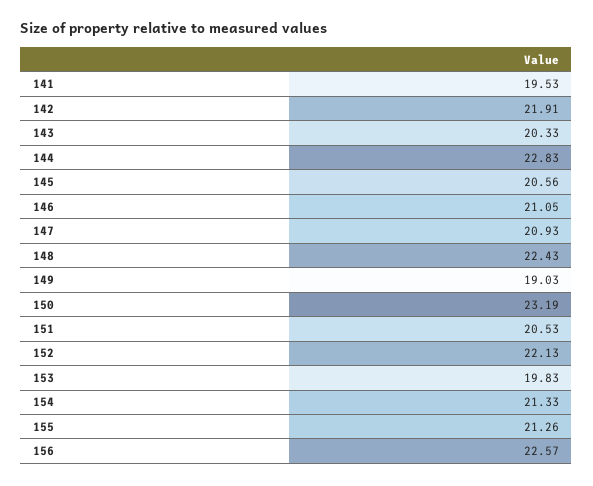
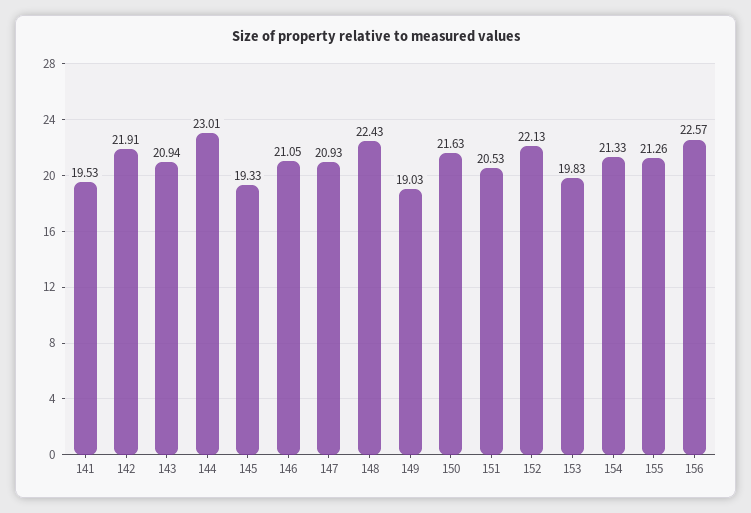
143: 20.33 -> 20.94
144: 22.83 -> 23.01
145: 20.56 -> 19.33
150: 23.19 -> 21.63

